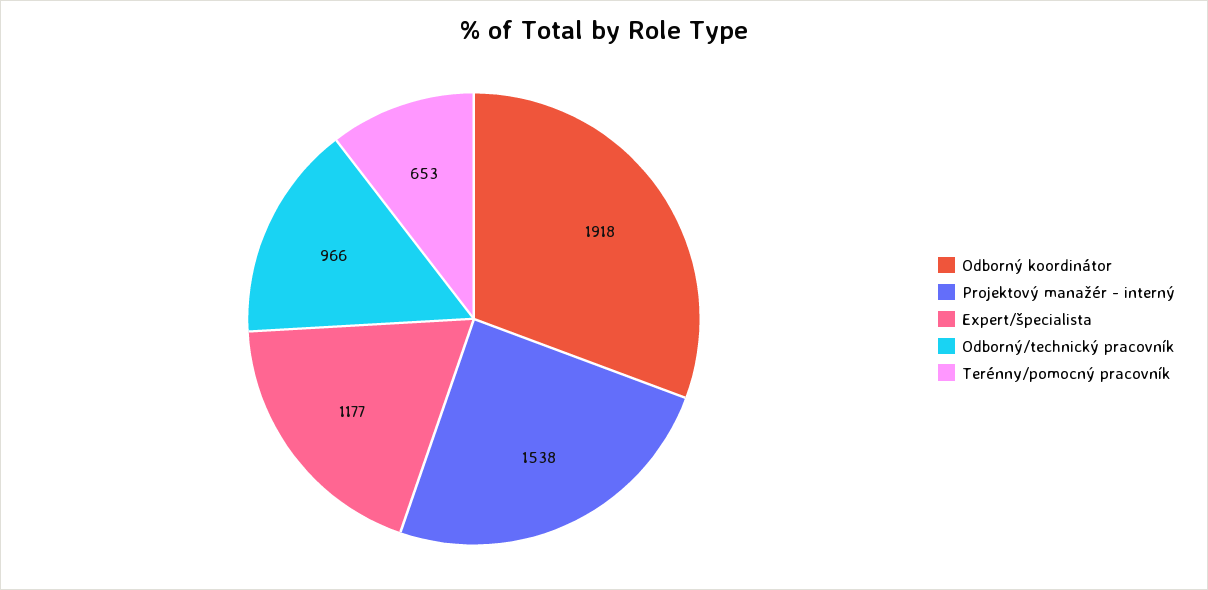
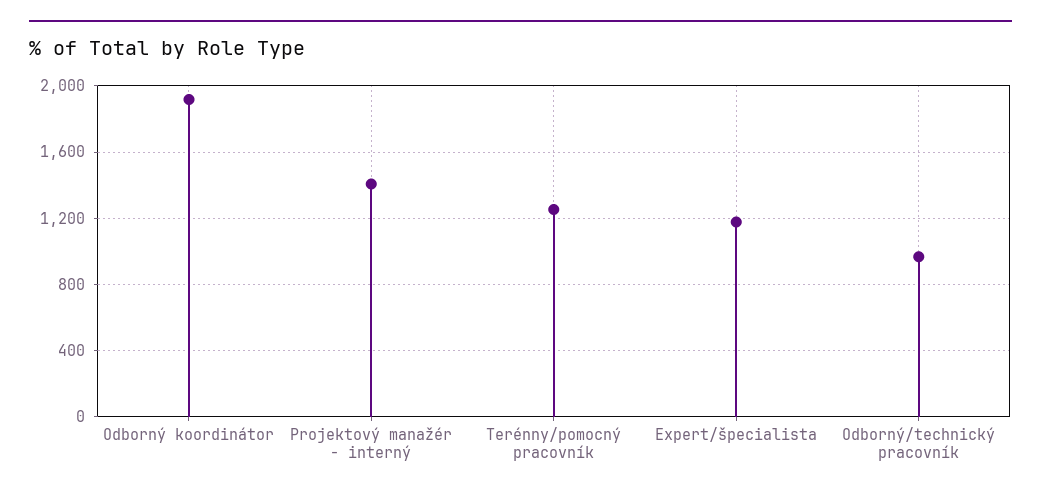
Projektový manažér - interný: 1538 -> 1400
Terénny/pomocný pracovník: 653 -> 1250

